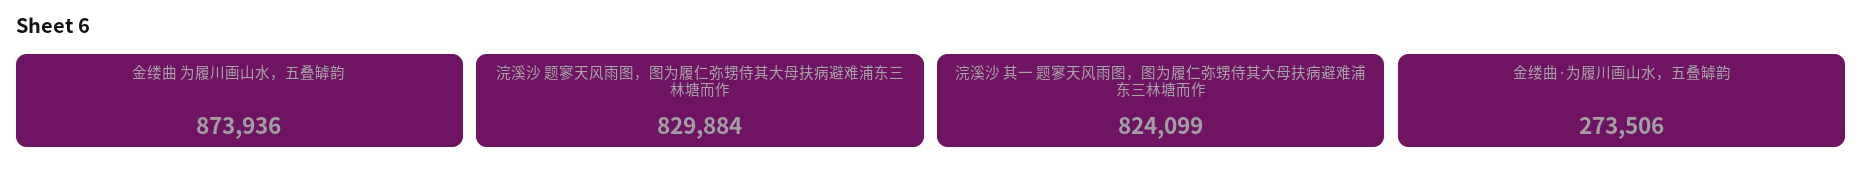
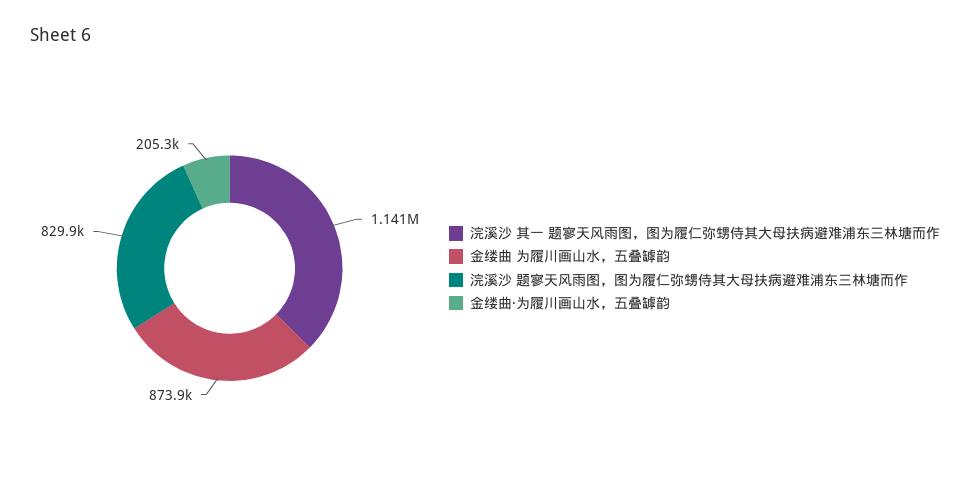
浣溪沙 其一 题寥天风雨图，图为履仁弥甥侍其大母扶病避难浦东三林塘而作: 824099 -> 1141000
金缕曲·为履川画山水，五叠罅韵: 273506 -> 205300

